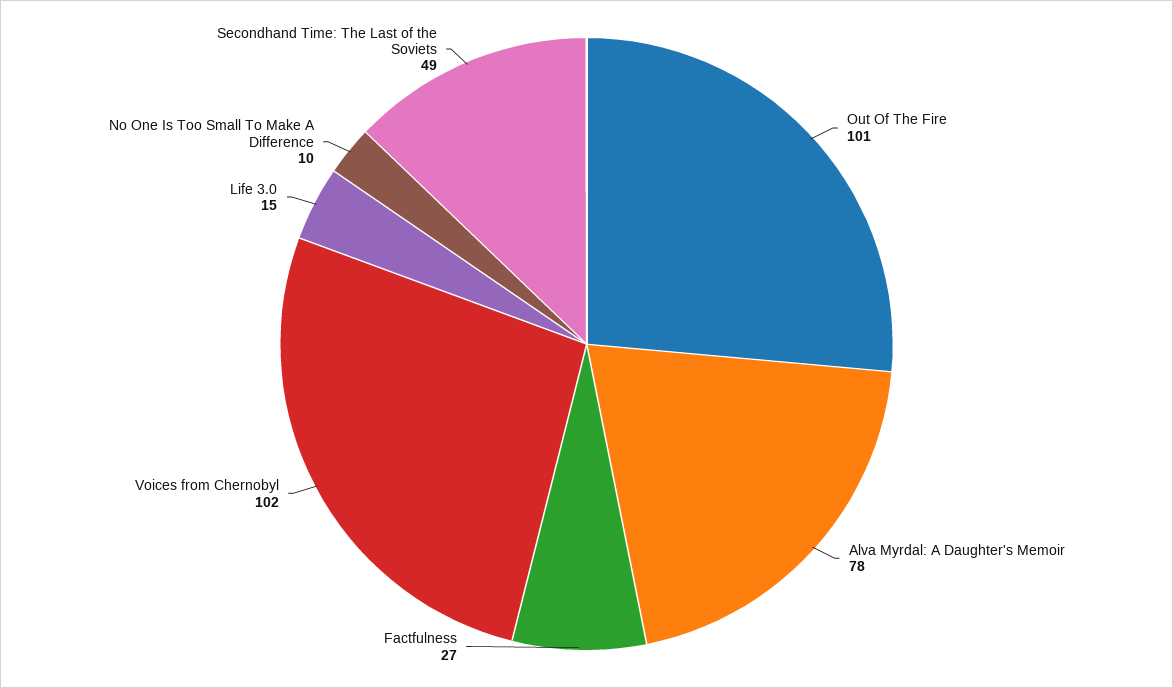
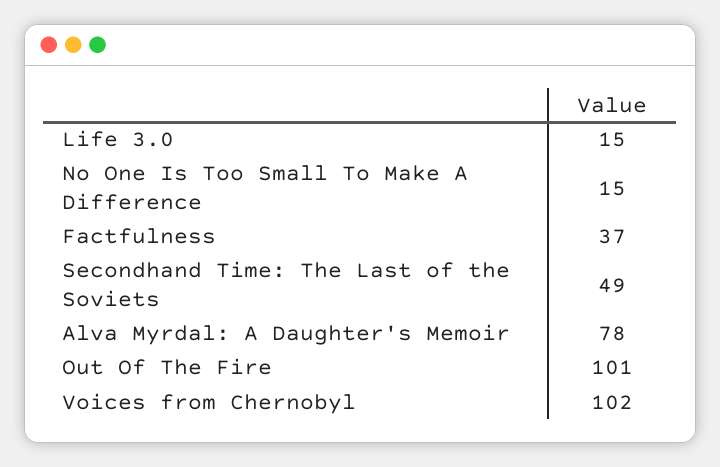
Factfulness: 27 -> 37
No One Is Too Small To Make A Difference: 10 -> 15

